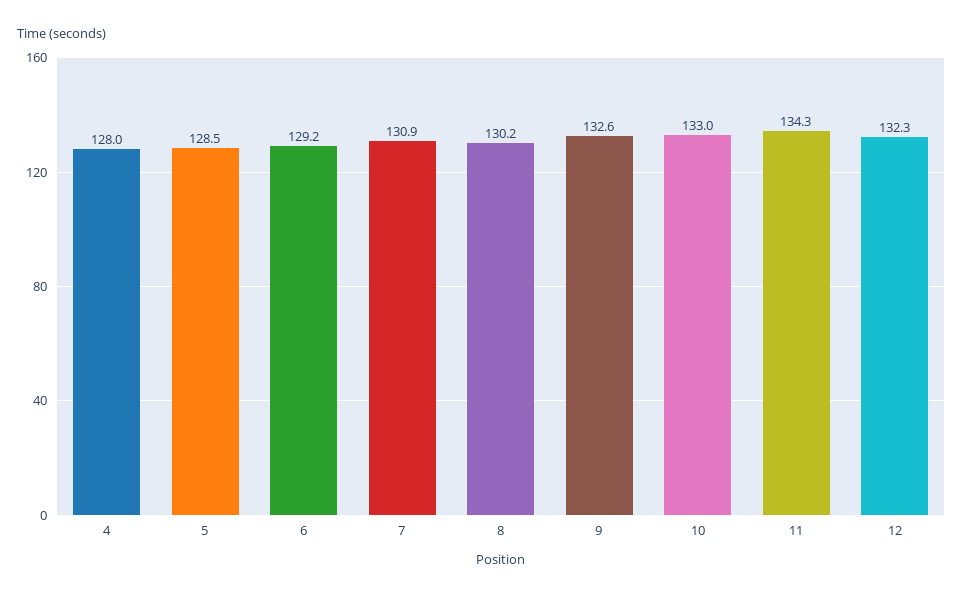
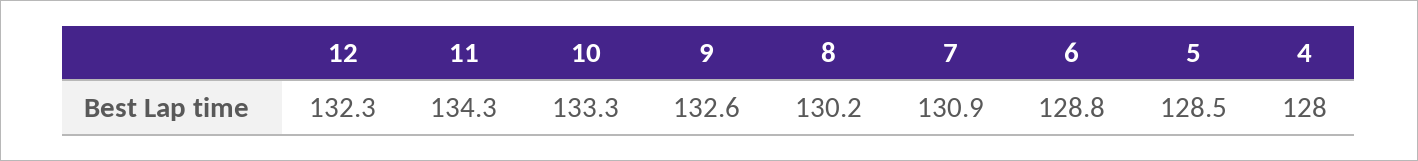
6: 129.2 -> 128.8
10: 133 -> 133.3

